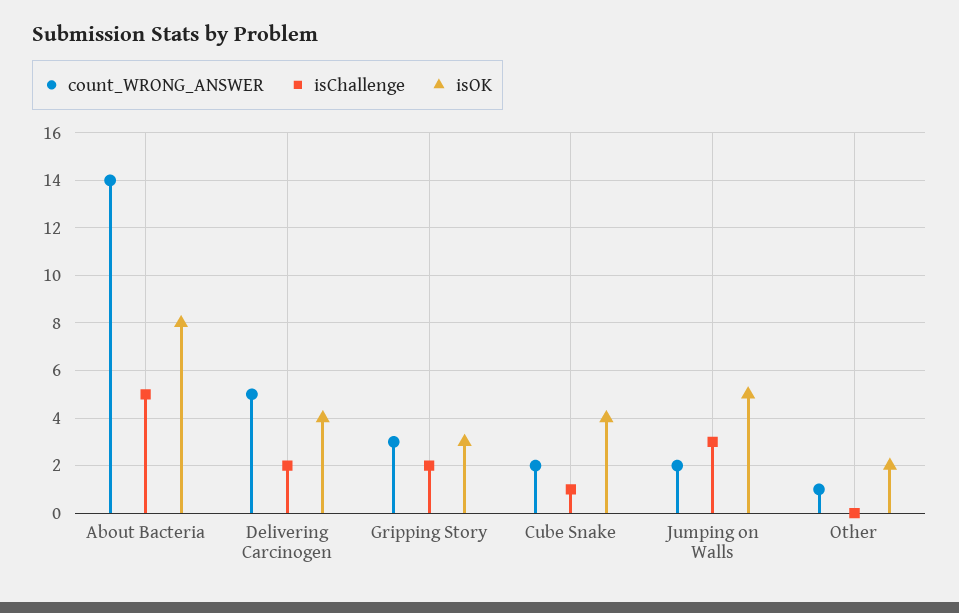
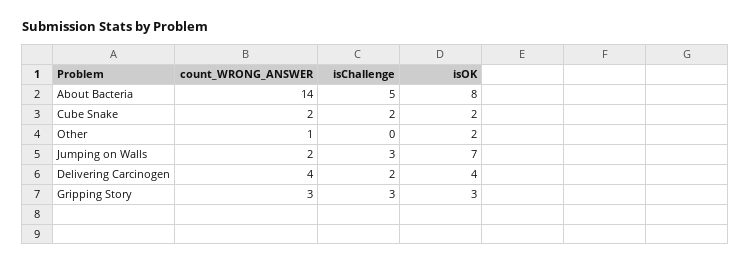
count_WRONG_ANSWER, Delivering Carcinogen: 5 -> 4
isChallenge, Gripping Story: 2 -> 3
isChallenge, Cube Snake: 1 -> 2
isOK, Cube Snake: 4 -> 2
isOK, Jumping on Walls: 5 -> 7

